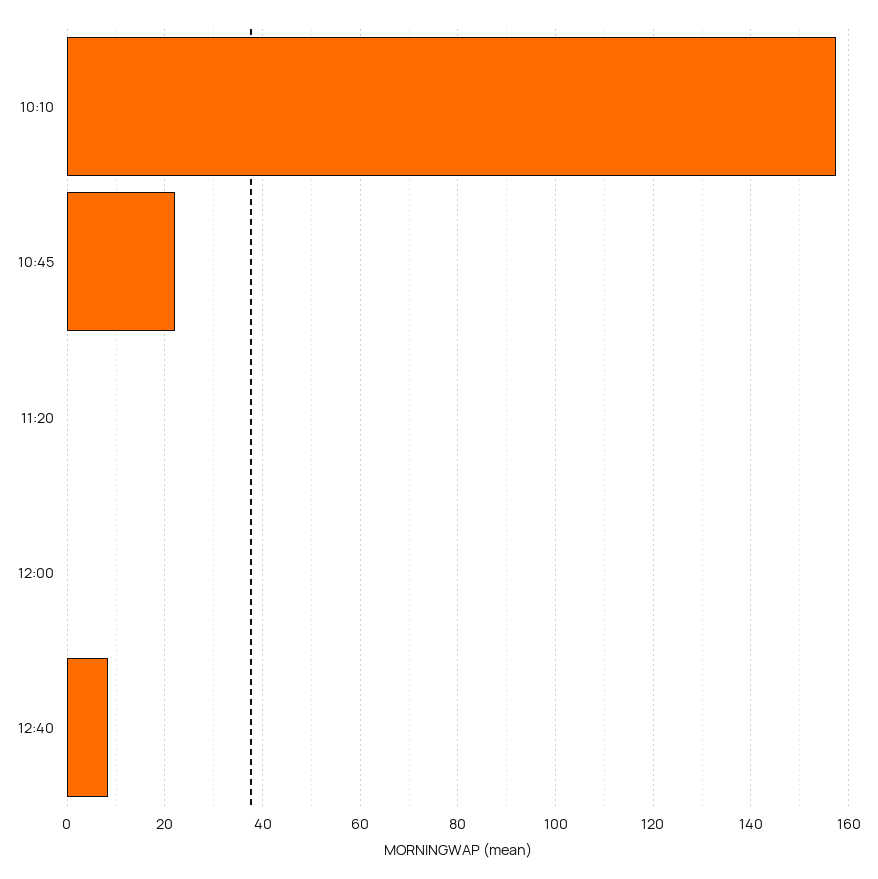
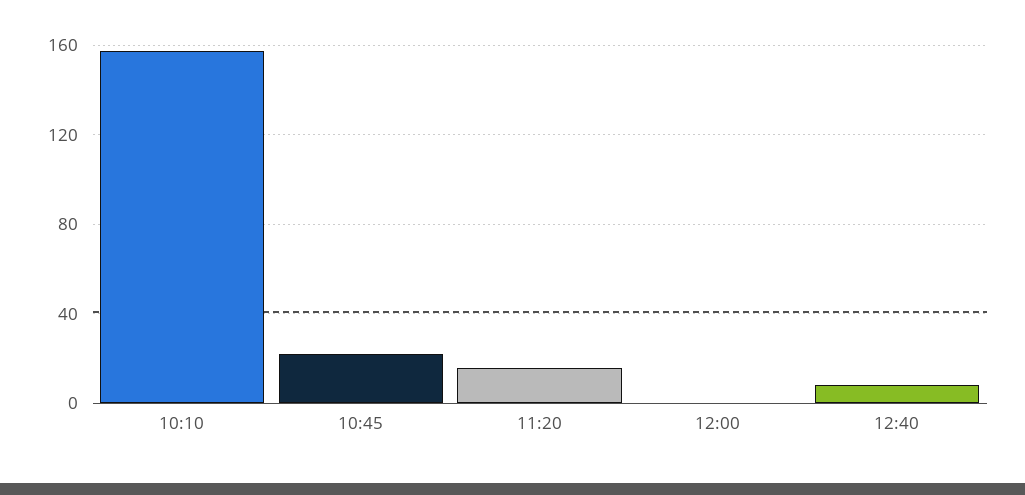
11:20: 0 -> 15

